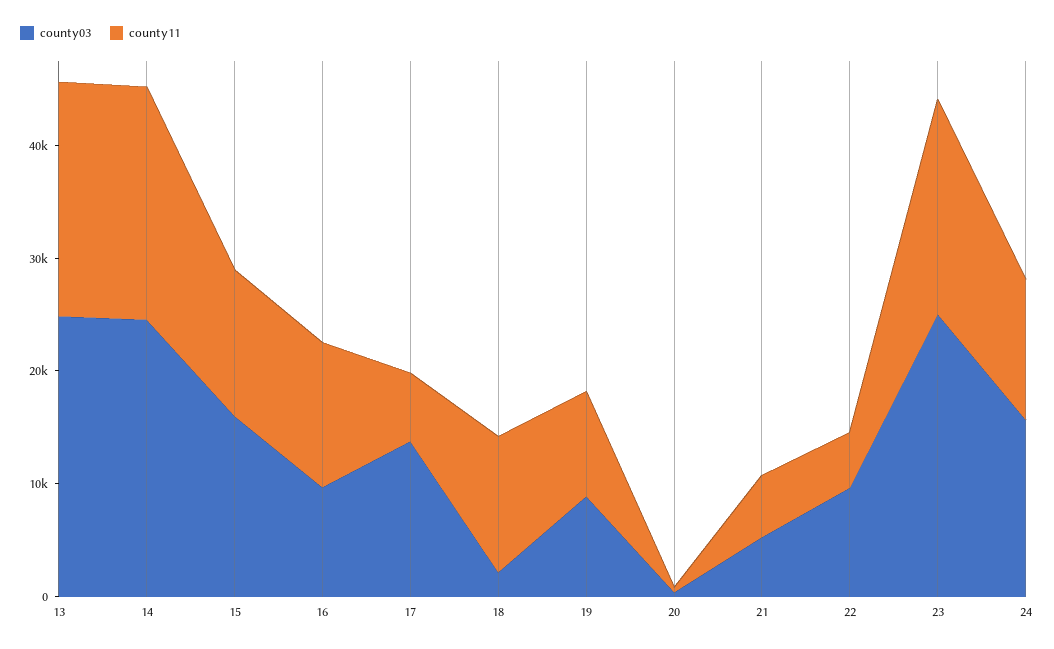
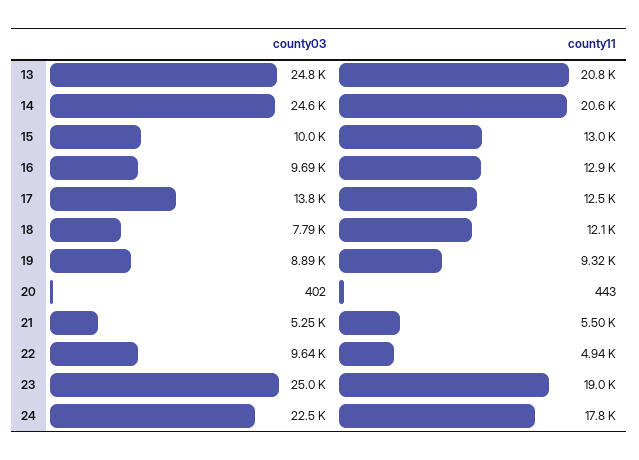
county03, 15: 16000 -> 10000
county11, 17: 6000 -> 12500
county03, 18: 2000 -> 7790
county03, 24: 16000 -> 22500
county11, 24: 12000 -> 17800

